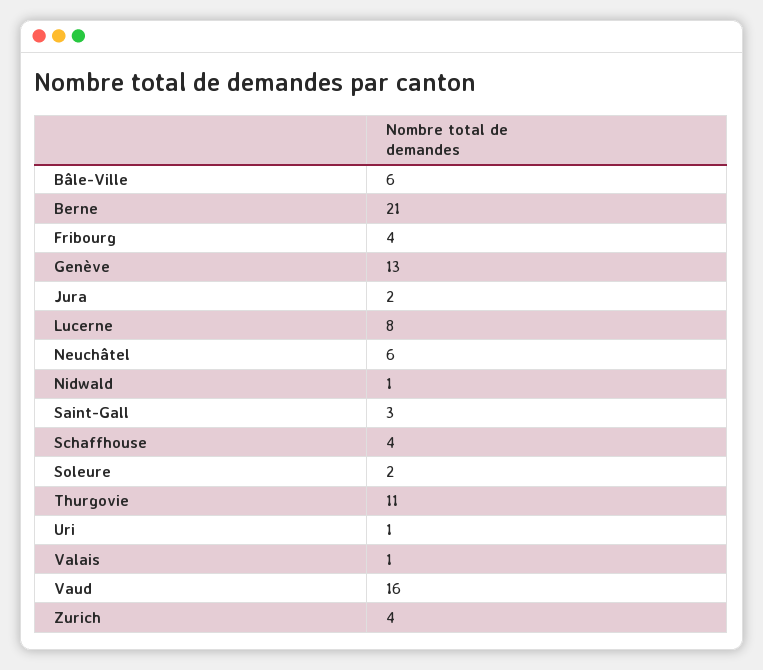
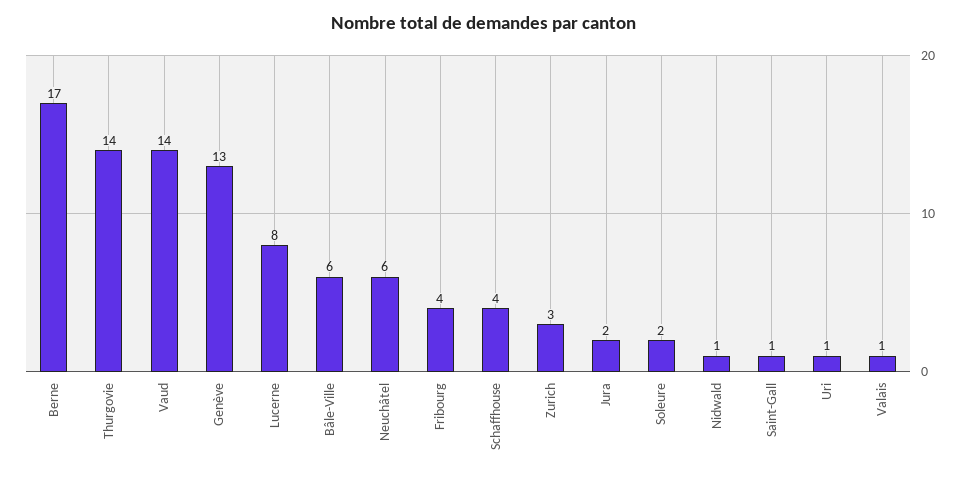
Berne: 21 -> 17
Saint-Gall: 3 -> 1
Thurgovie: 11 -> 14
Vaud: 16 -> 14
Zurich: 4 -> 3

